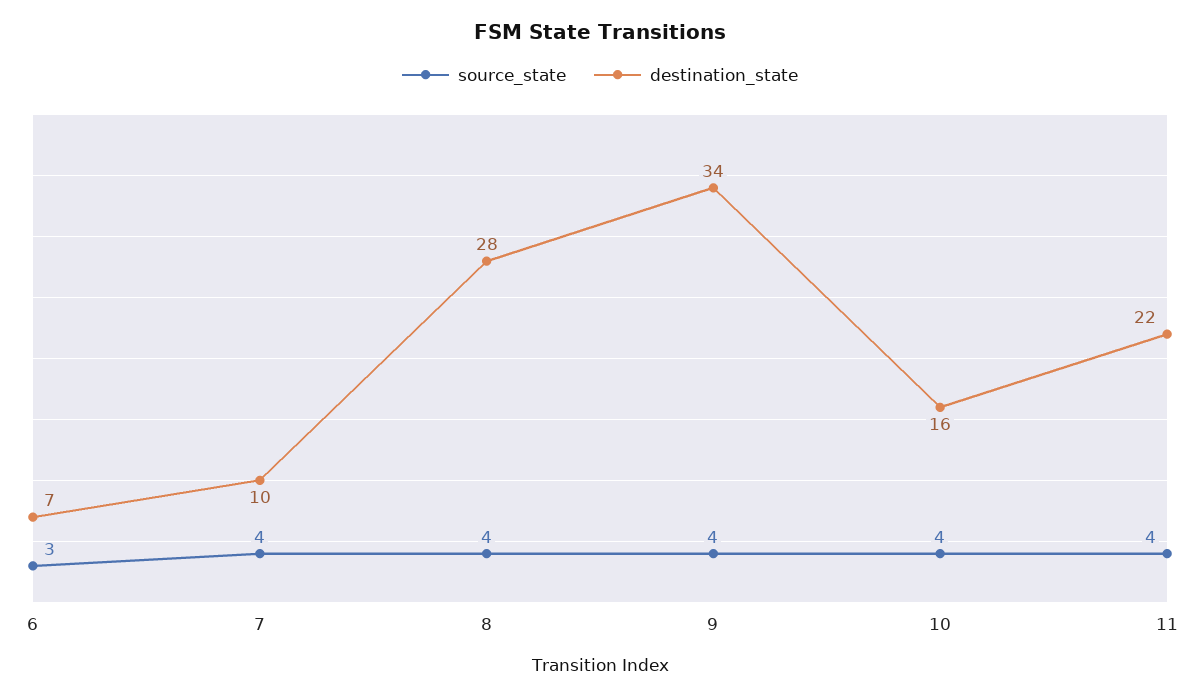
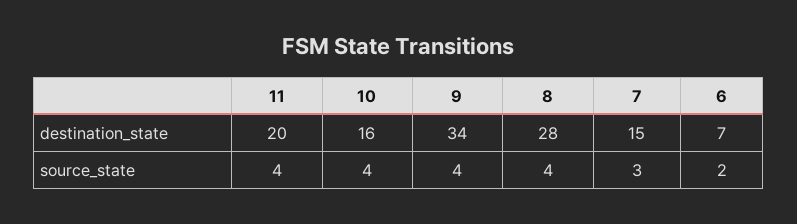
source_state, 6: 3 -> 2
source_state, 7: 4 -> 3
destination_state, 7: 10 -> 15
destination_state, 11: 22 -> 20

